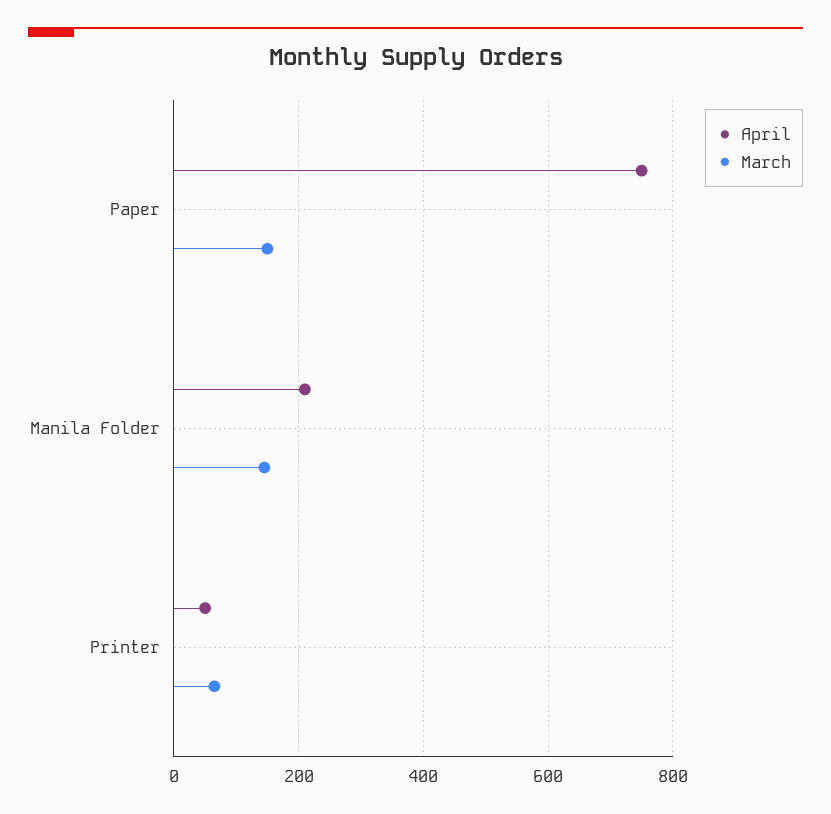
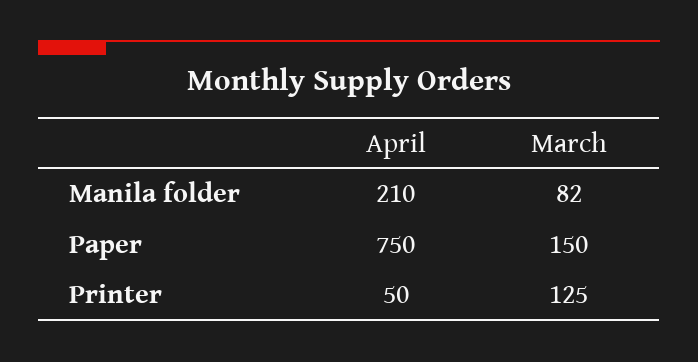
March, Manila Folder: 140 -> 82
March, Printer: 60 -> 125

